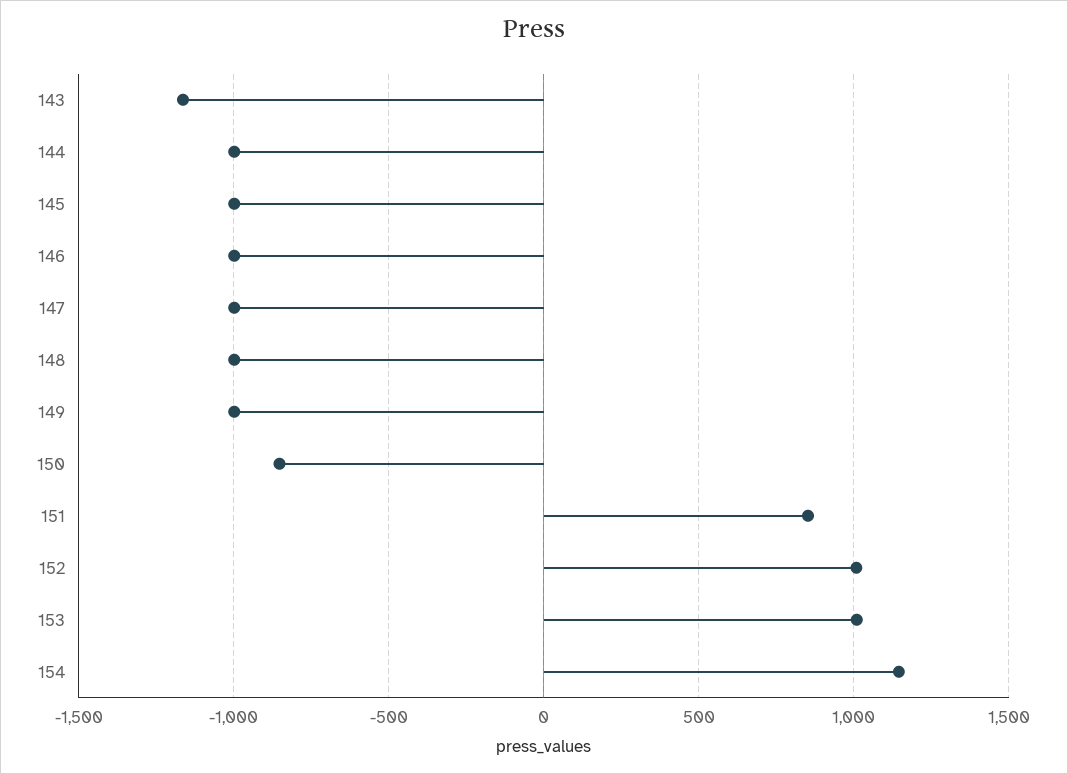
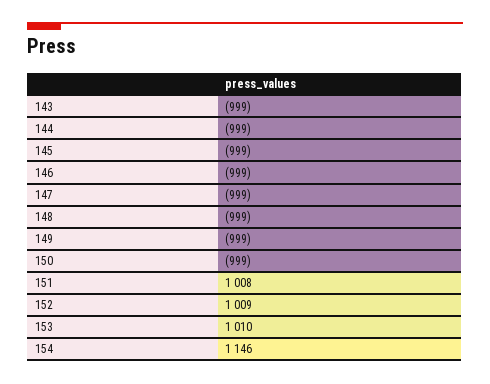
143: -1150 -> -999
150: -850 -> -999
151: 850 -> 1008

